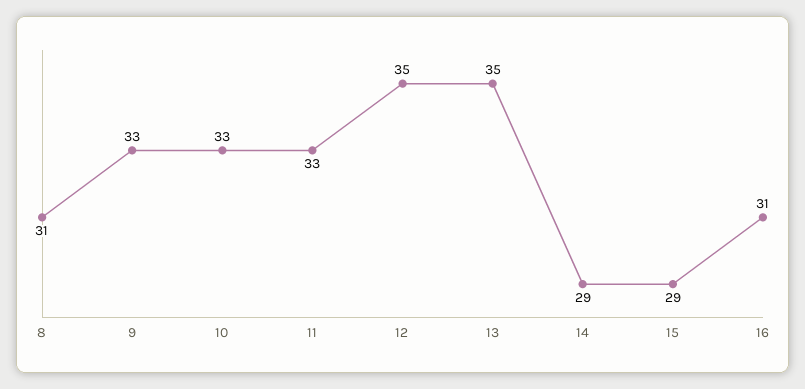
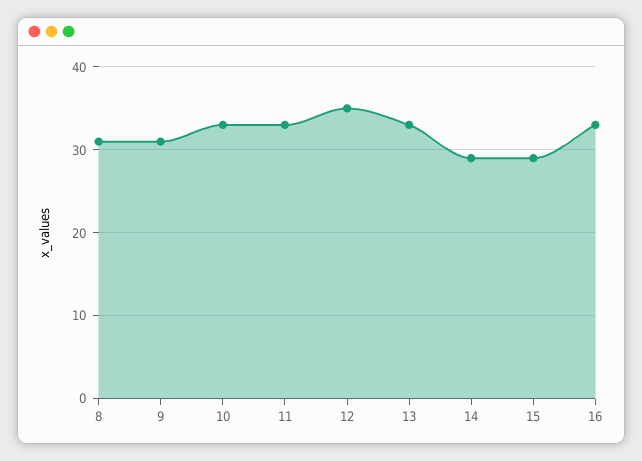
9: 33 -> 31
13: 35 -> 33
16: 31 -> 33

